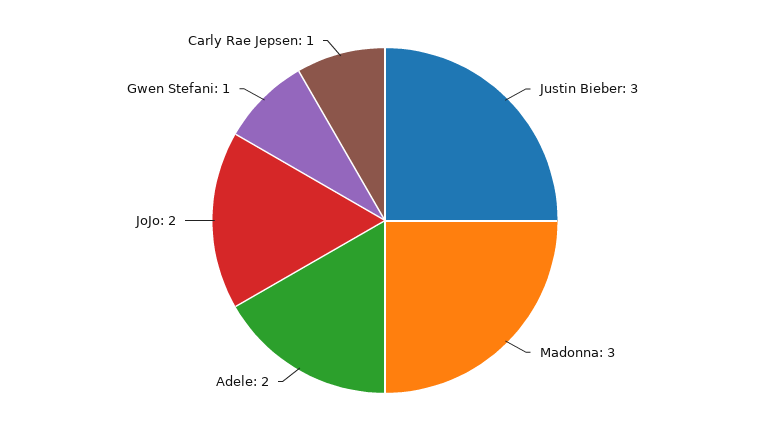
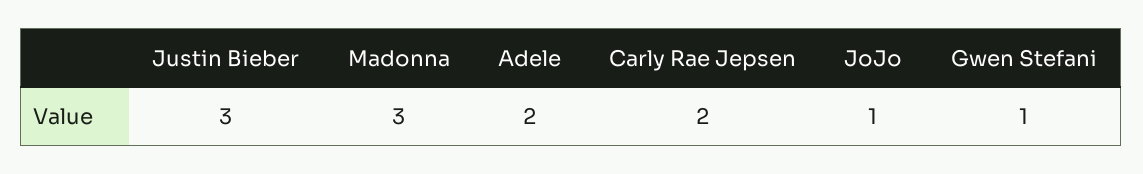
JoJo: 2 -> 1
Carly Rae Jepsen: 1 -> 2

